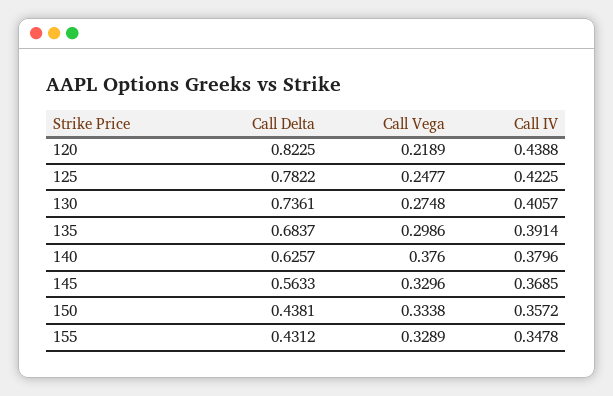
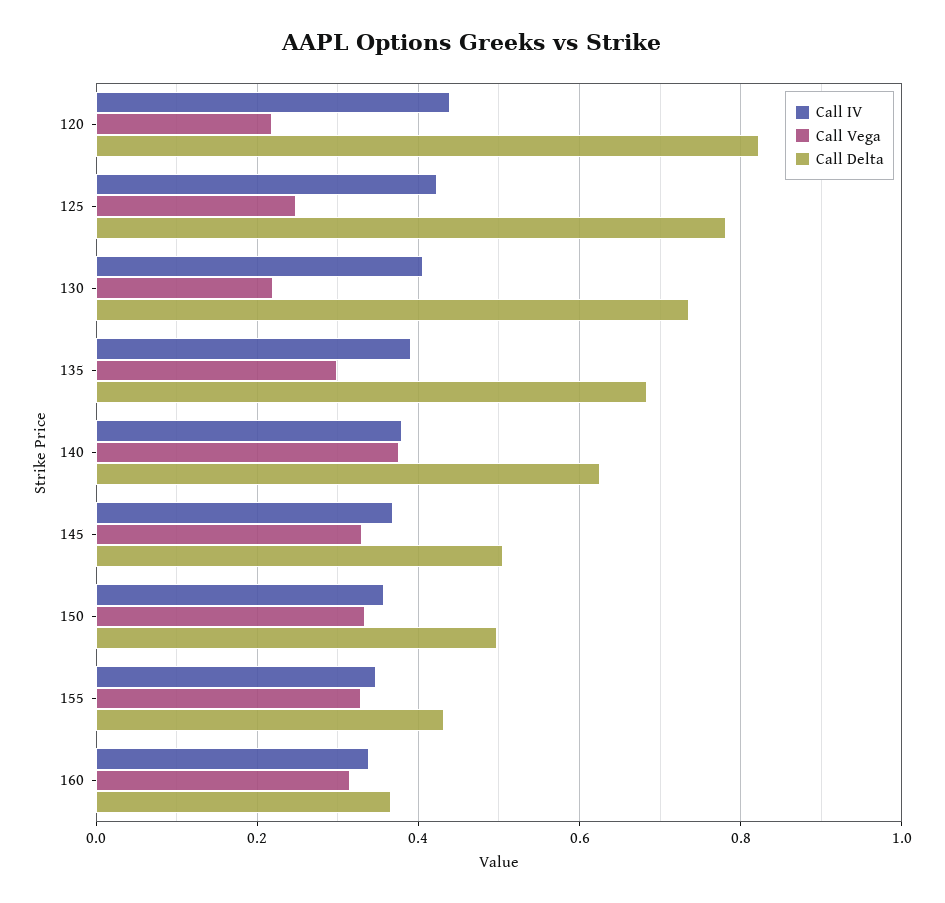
Call Vega, 130: 0.2748 -> 0.22
Call Delta, 145: 0.5633 -> 0.5
Call Delta, 150: 0.4381 -> 0.5
Call IV, 160: none -> 0.34
Call Vega, 160: none -> 0.32
Call Delta, 160: none -> 0.36

